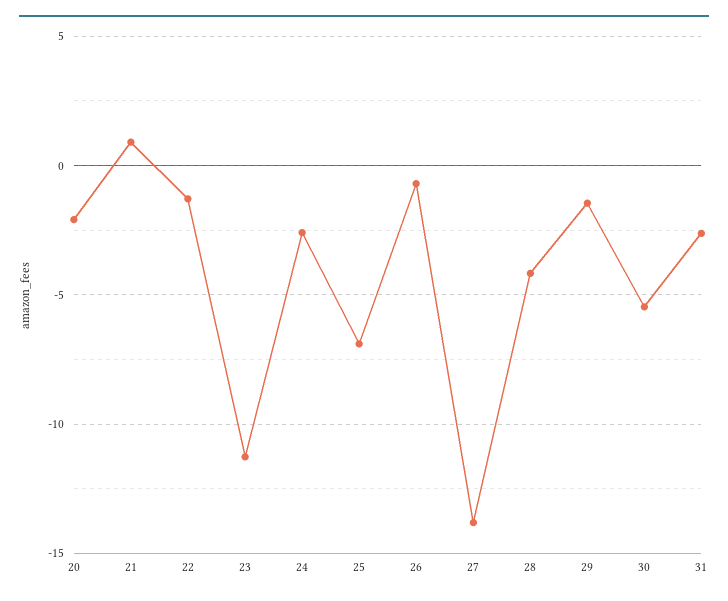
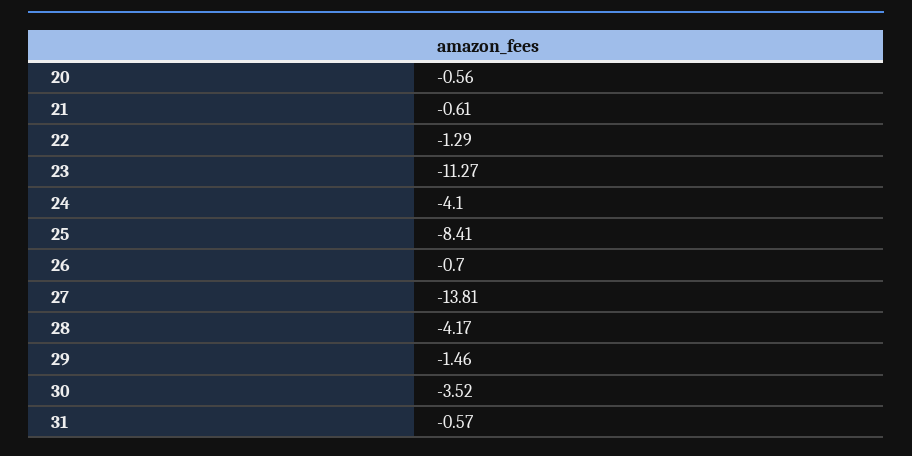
20: -2 -> -0.56
21: 1 -> -0.61
24: -2.5 -> -4.1
25: -7 -> -8.41
30: -5.5 -> -3.52
31: -2.5 -> -0.57

